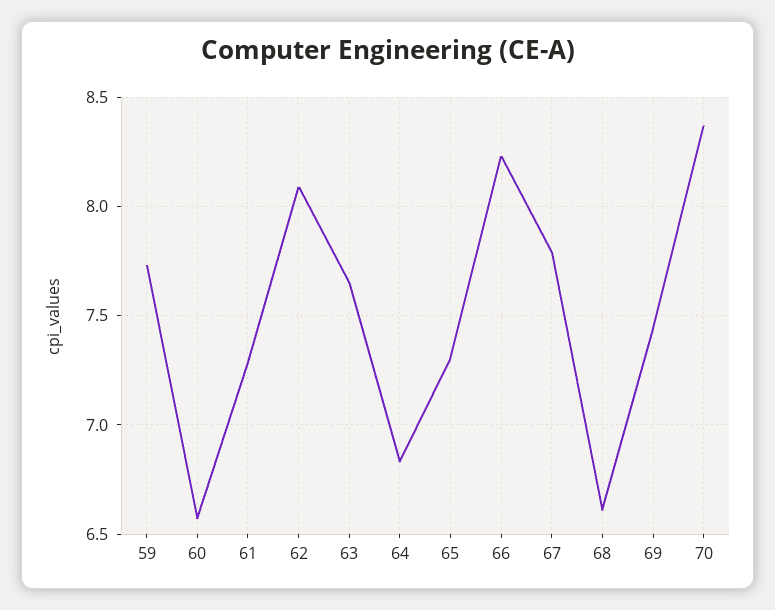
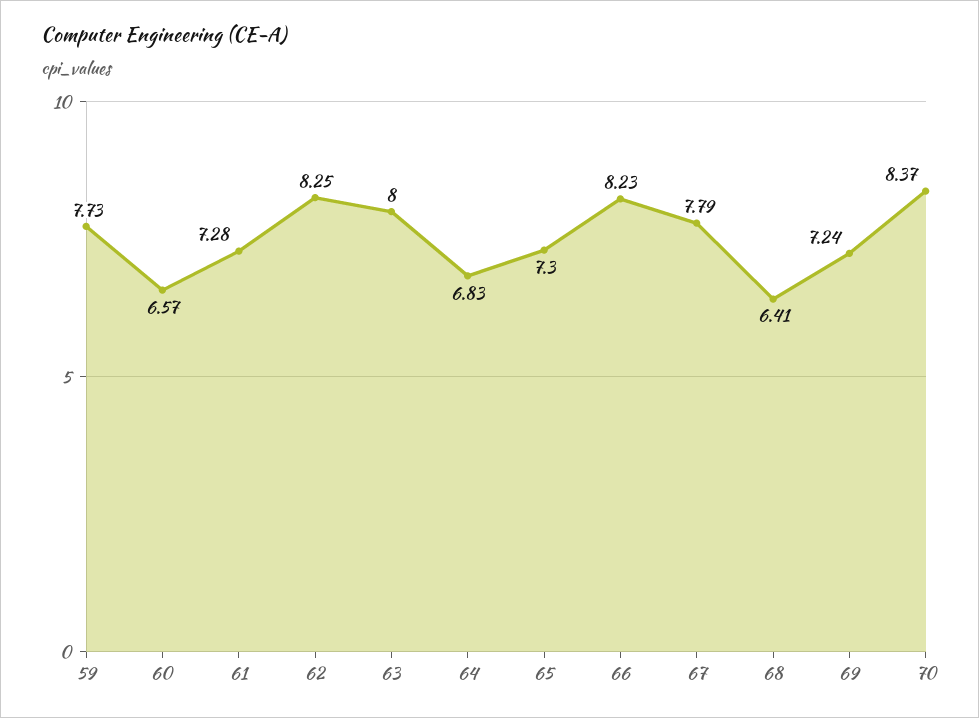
62: 8.1 -> 8.25
63: 7.65 -> 8
68: 6.6 -> 6.41
69: 7.45 -> 7.24

